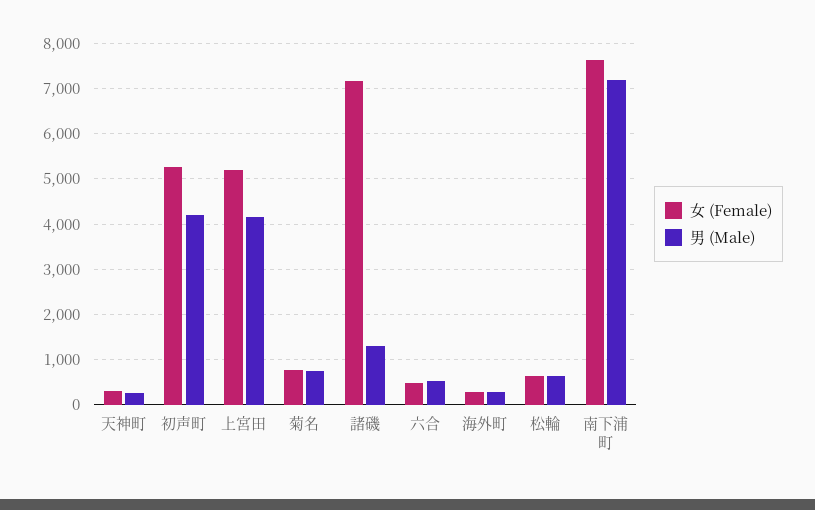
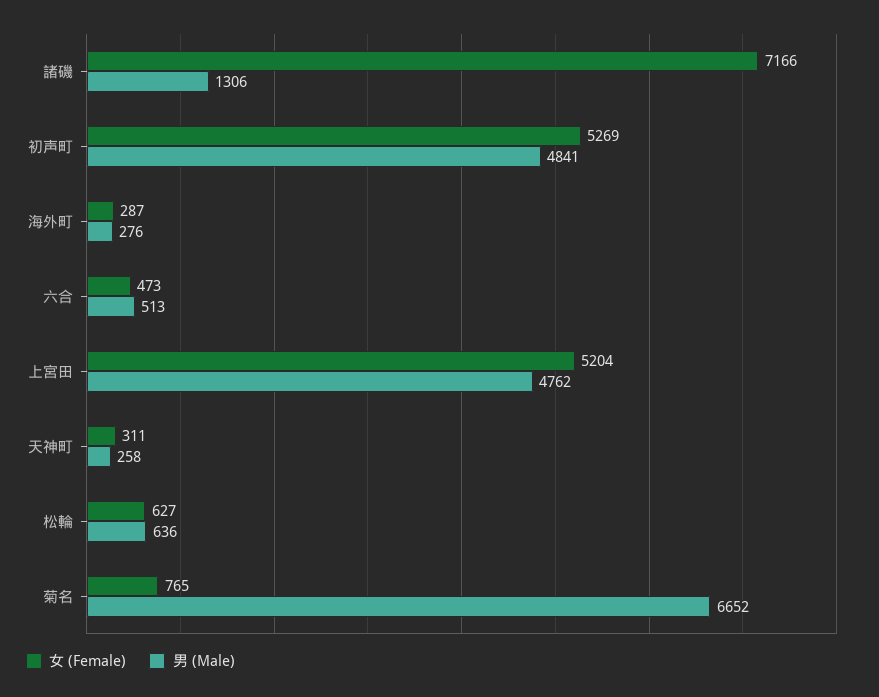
男 (Male), 初声町: 4200 -> 4841
男 (Male), 上宮田: 4200 -> 4762
男 (Male), 菊名: 800 -> 6652
女 (Female), 南下浦町: 7600 -> none
男 (Male), 南下浦町: 7200 -> none

